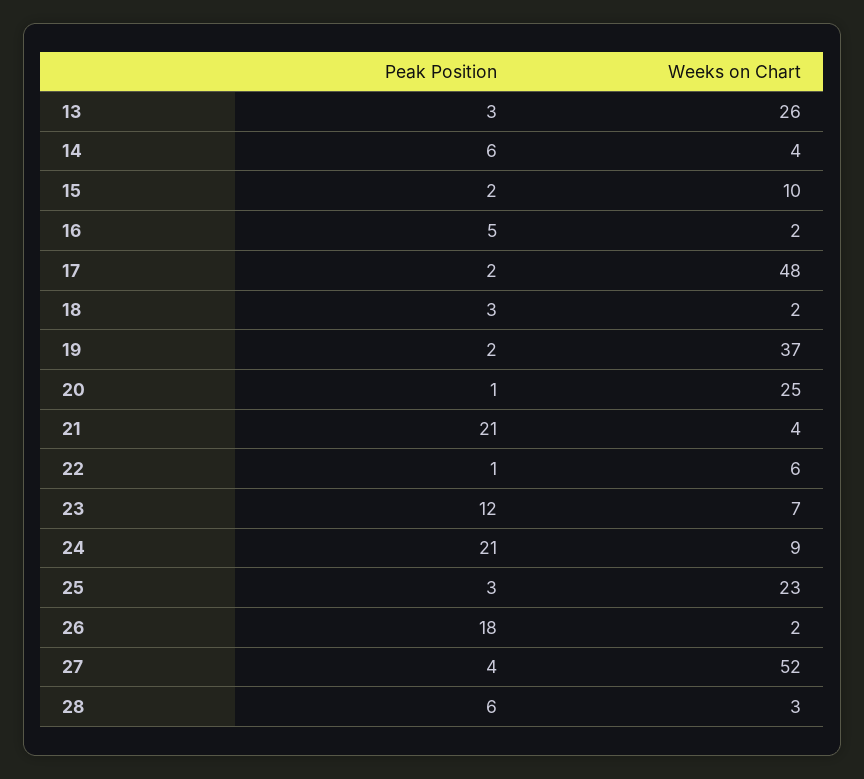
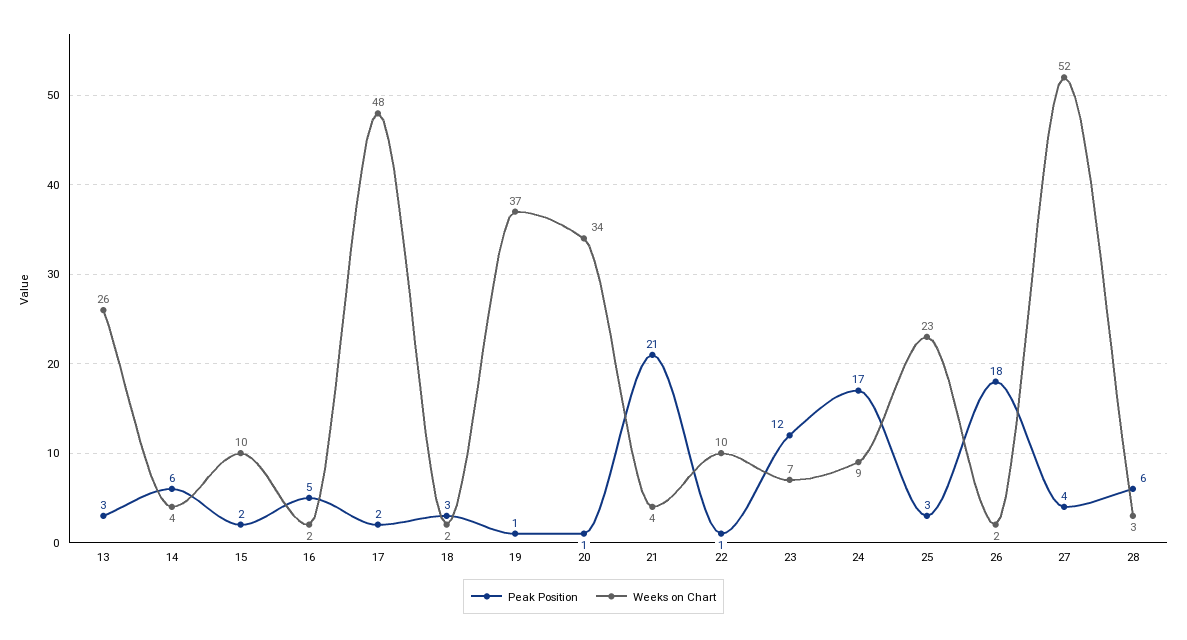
Peak Position, 19: 2 -> 1
Weeks on Chart, 20: 25 -> 34
Weeks on Chart, 22: 6 -> 10
Peak Position, 24: 21 -> 17

